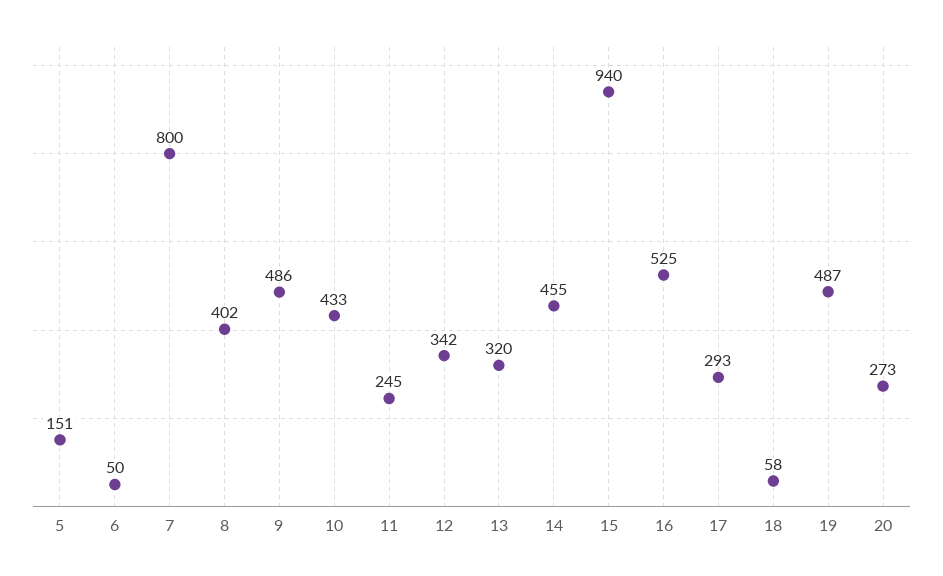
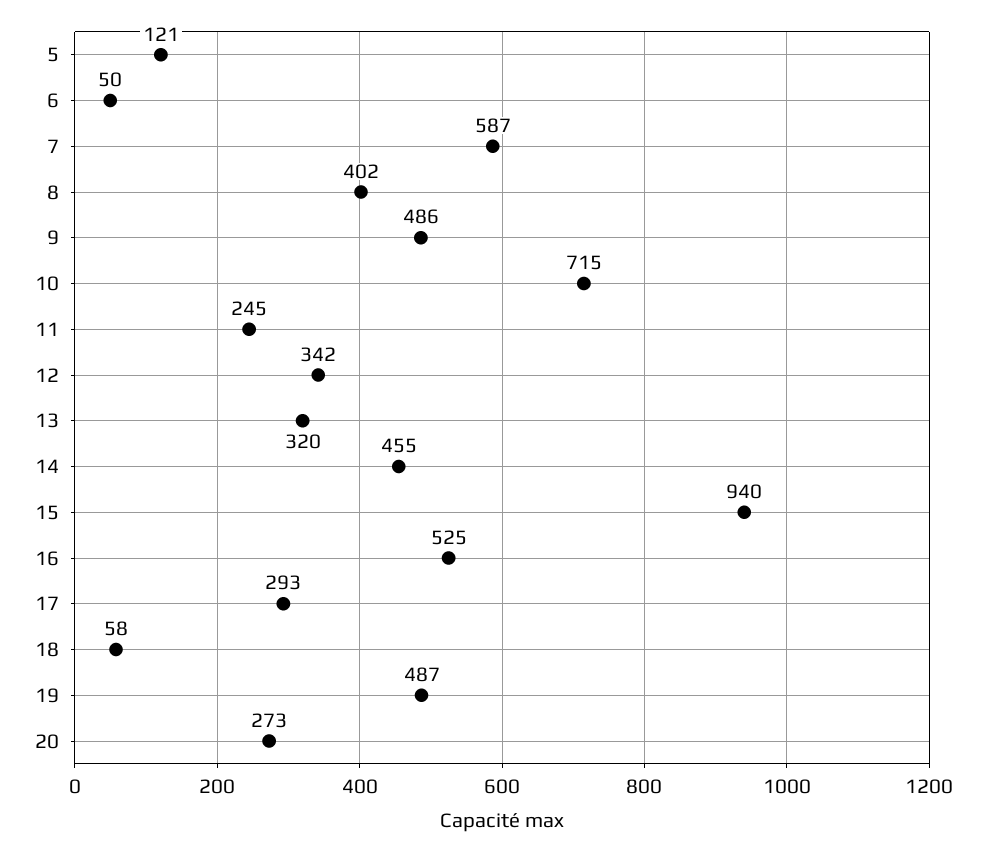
5: 151 -> 121
7: 800 -> 587
10: 433 -> 715

